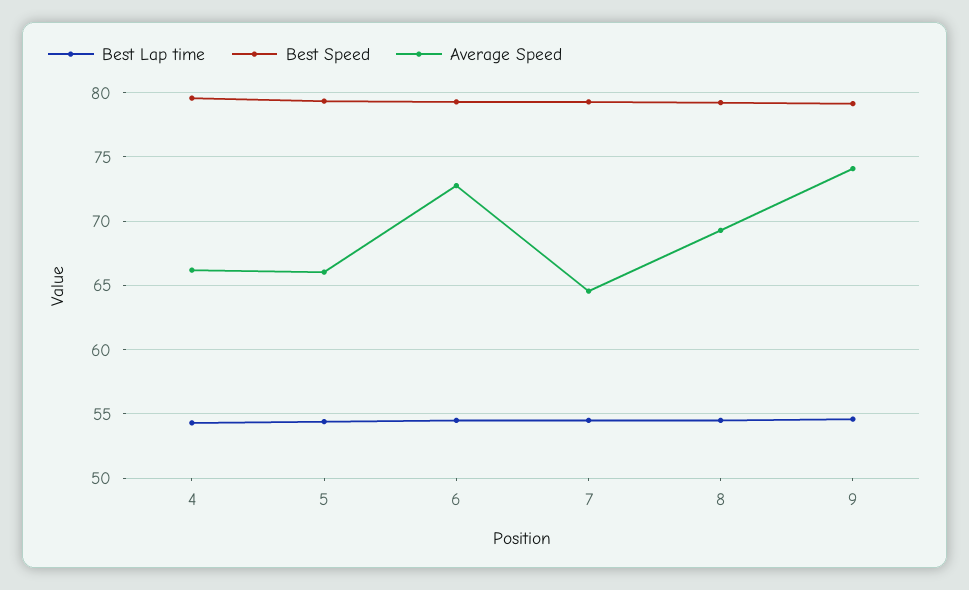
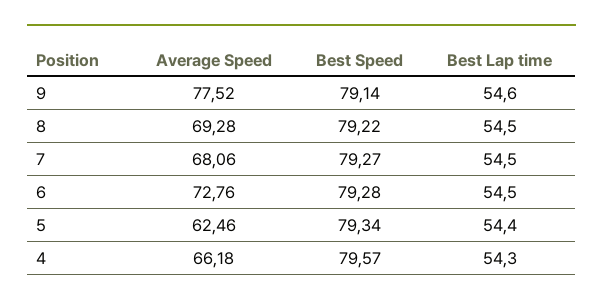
Average Speed, 5: 66 -> 62.46
Average Speed, 7: 64.5 -> 68.06
Average Speed, 9: 74 -> 77.52

